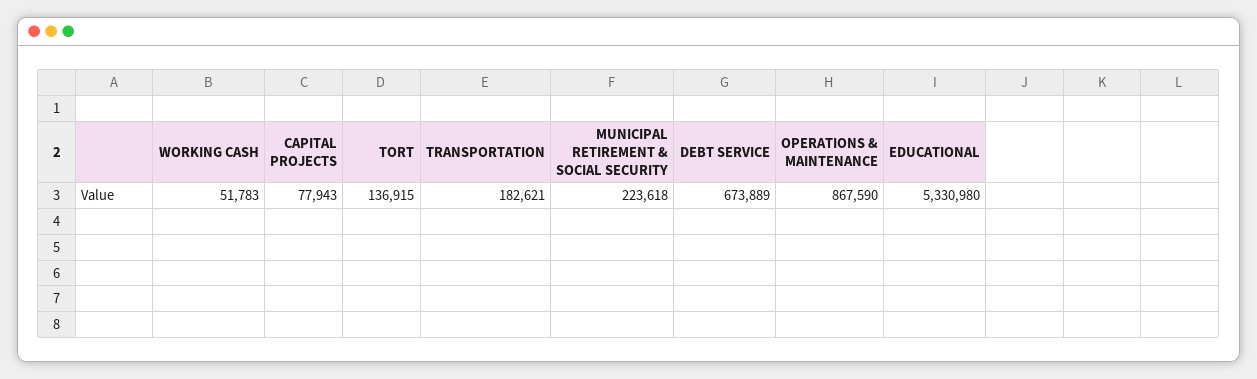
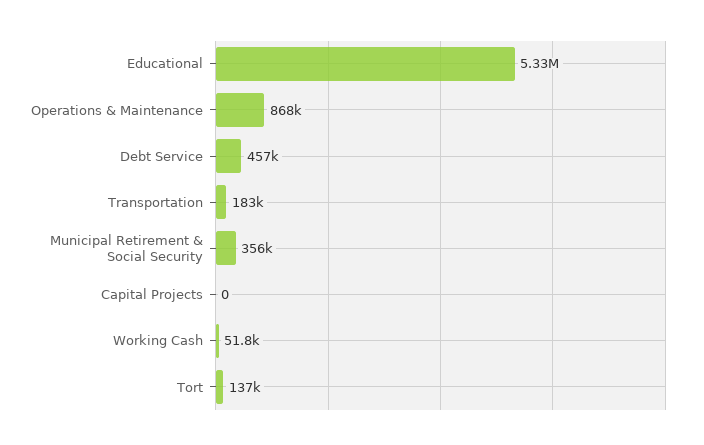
CAPITAL PROJECTS: 77943 -> 0
MUNICIPAL RETIREMENT & SOCIAL SECURITY: 223618 -> 356000
DEBT SERVICE: 673889 -> 457000

